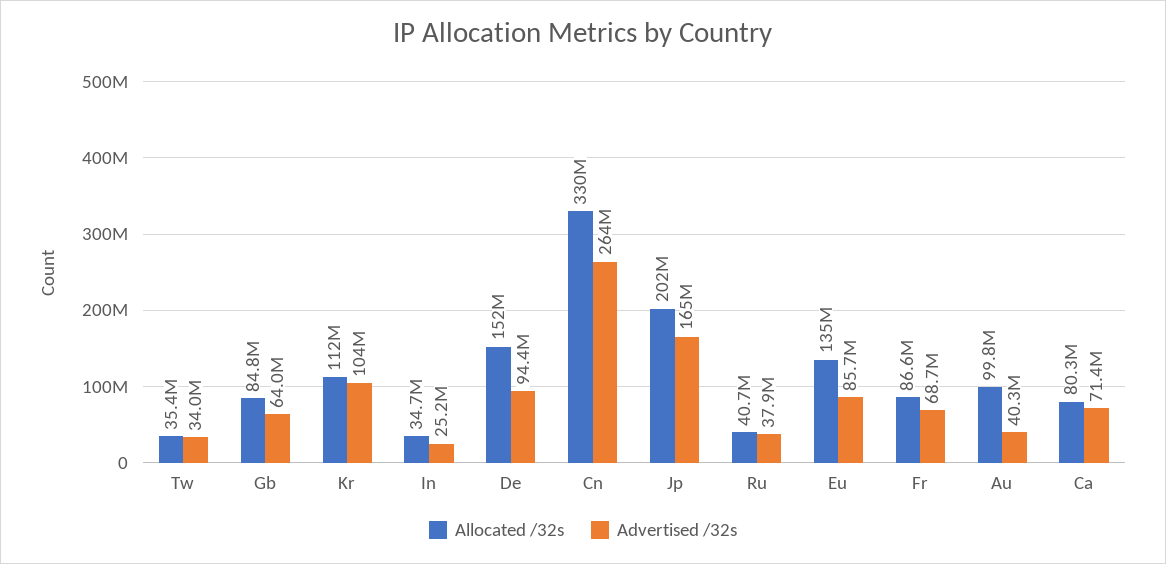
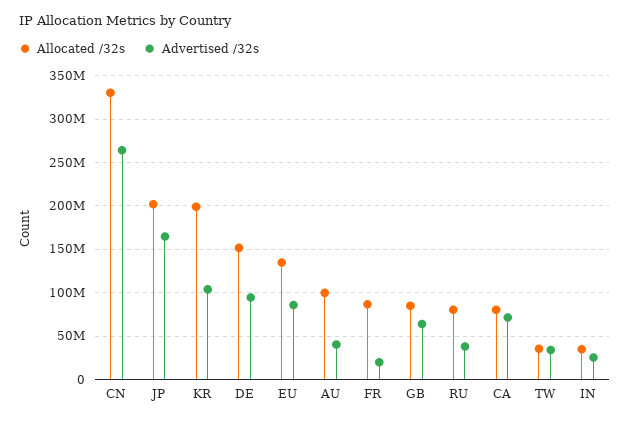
Allocated /32s, Kr: 112000000 -> 200000000
Allocated /32s, Ru: 40700000 -> 80000000
Advertised /32s, Fr: 68700000 -> 20000000

